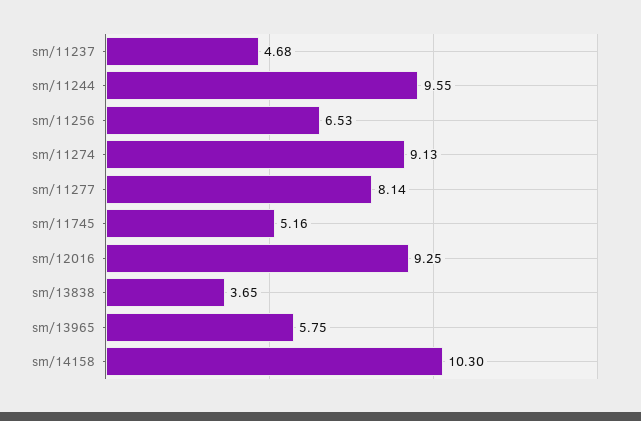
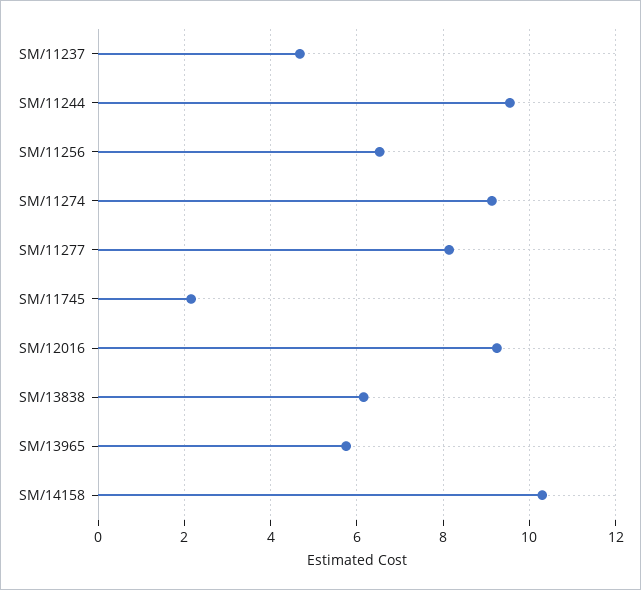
sm/11745: 5.16 -> 2.2
sm/13838: 3.65 -> 6.2

